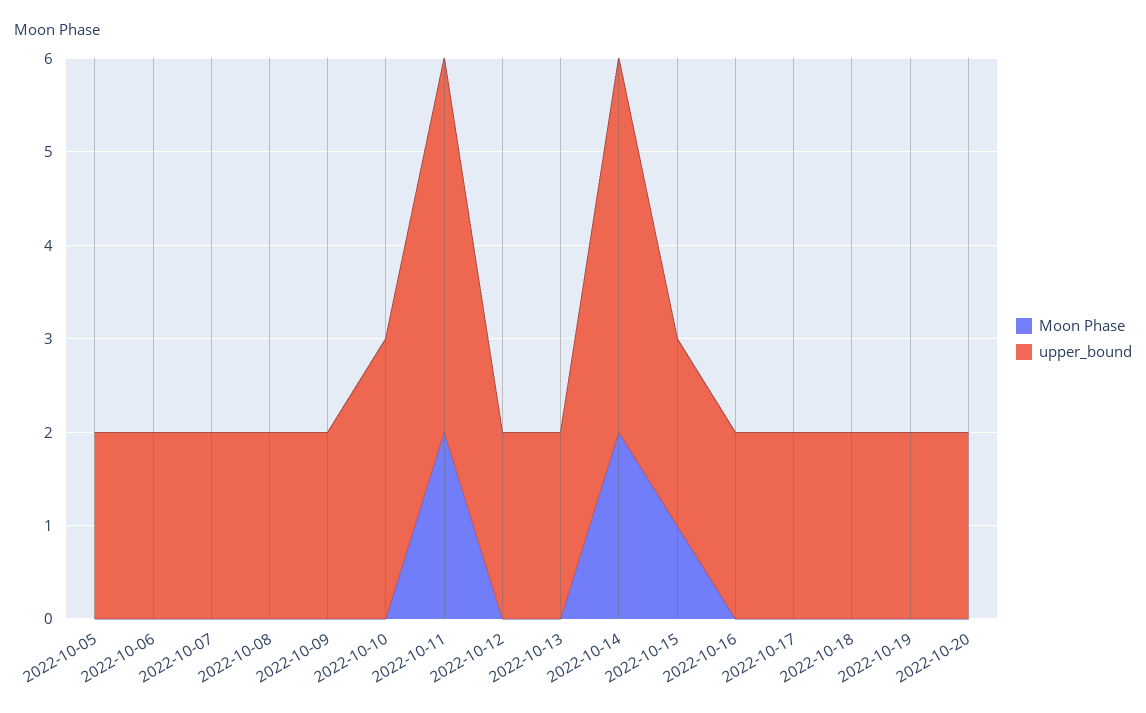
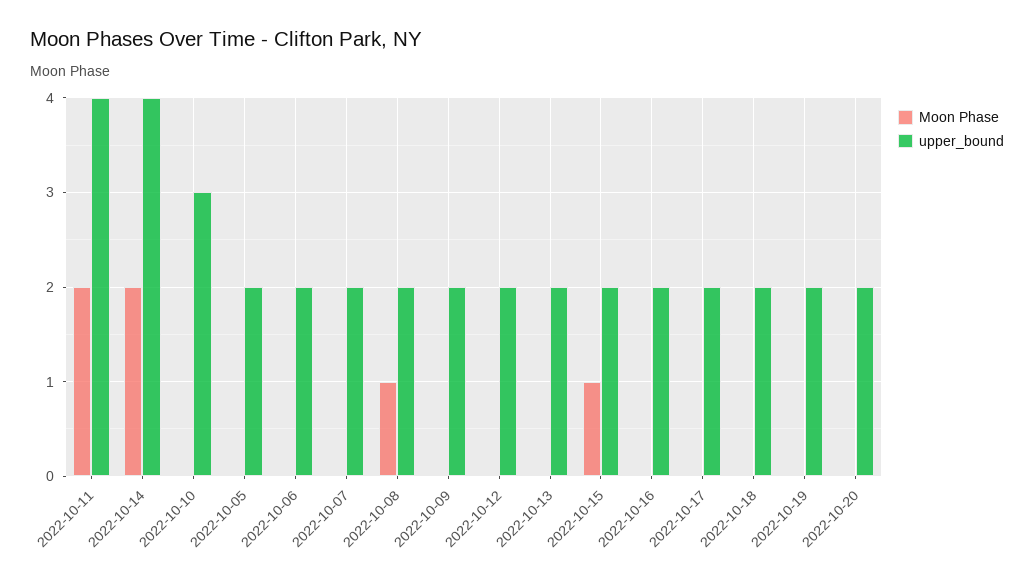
Moon Phase, 2022-10-08: 0 -> 1

